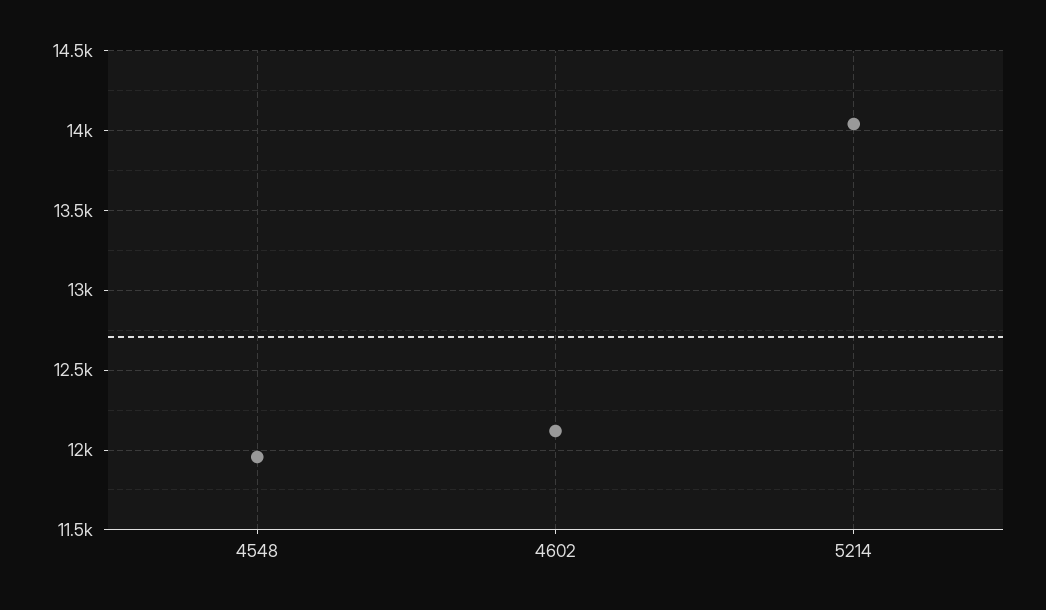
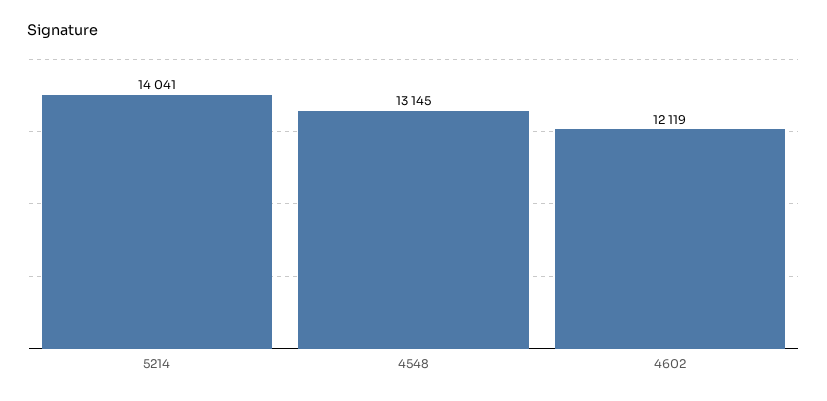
4548: 11950 -> 13145

